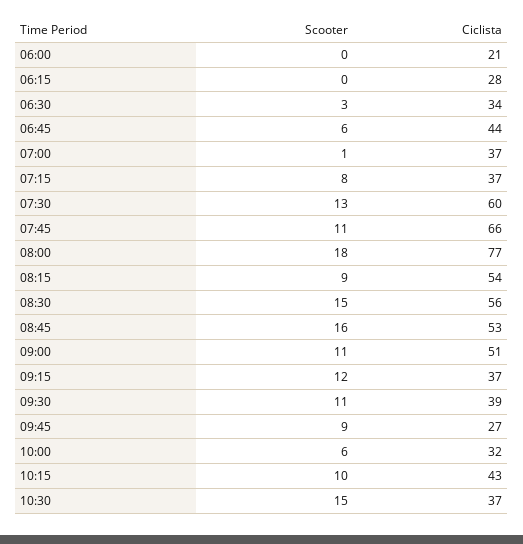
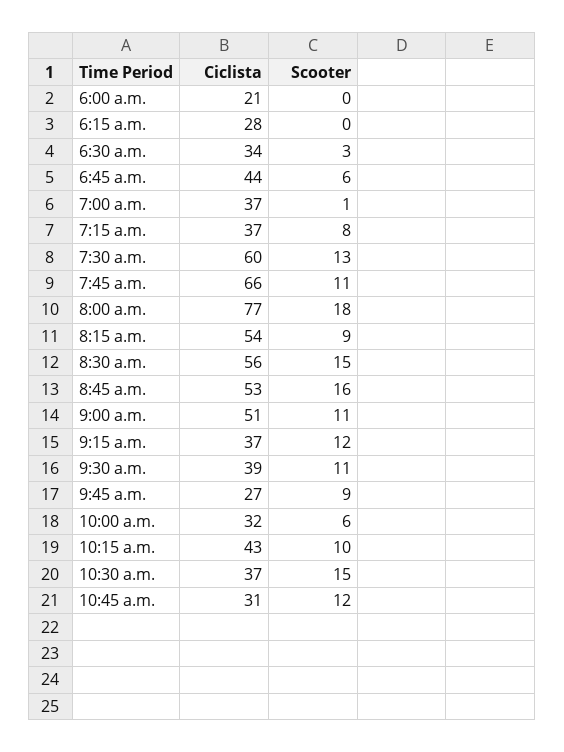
Ciclista, 10:45 a.m.: none -> 31
Scooter, 10:45 a.m.: none -> 12

